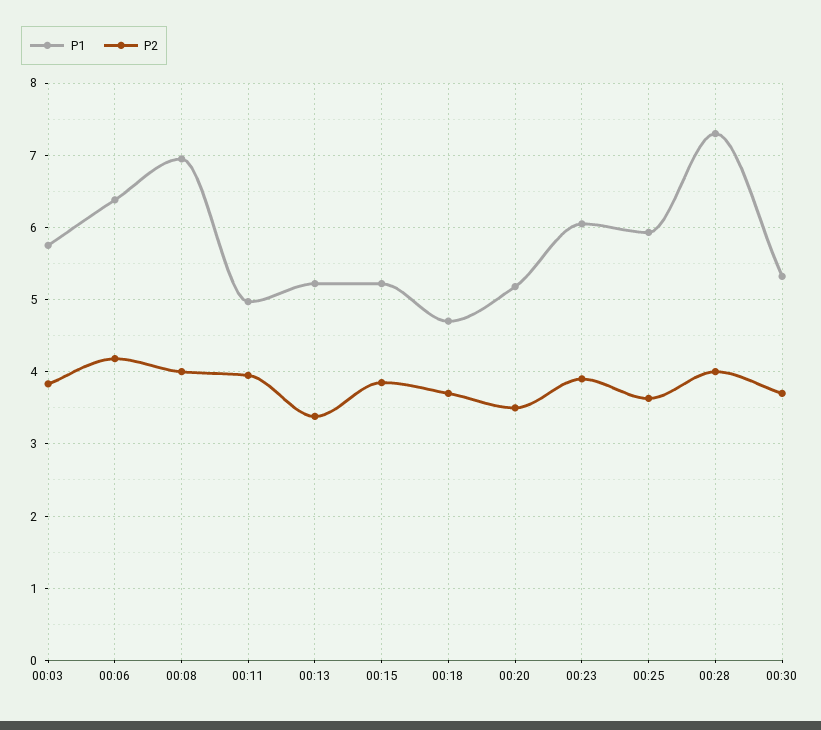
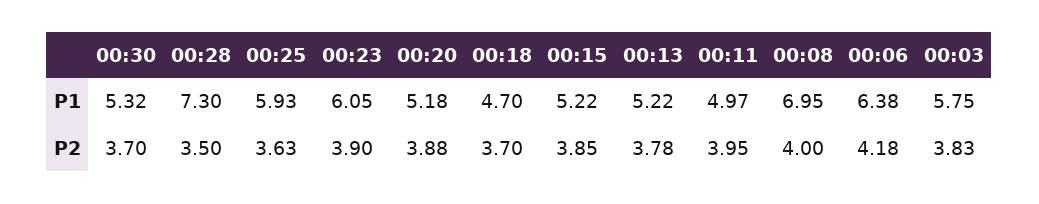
P2, 00:13: 3.4 -> 3.78
P2, 00:20: 3.5 -> 3.88
P2, 00:28: 4 -> 3.5

